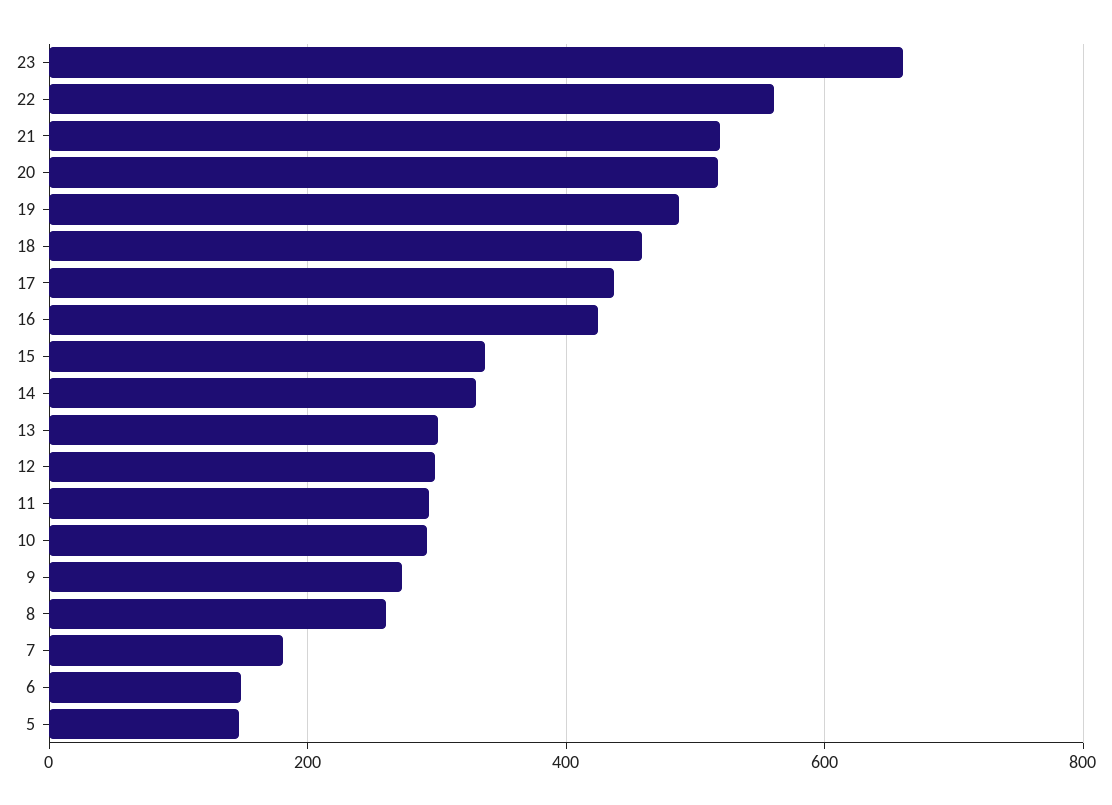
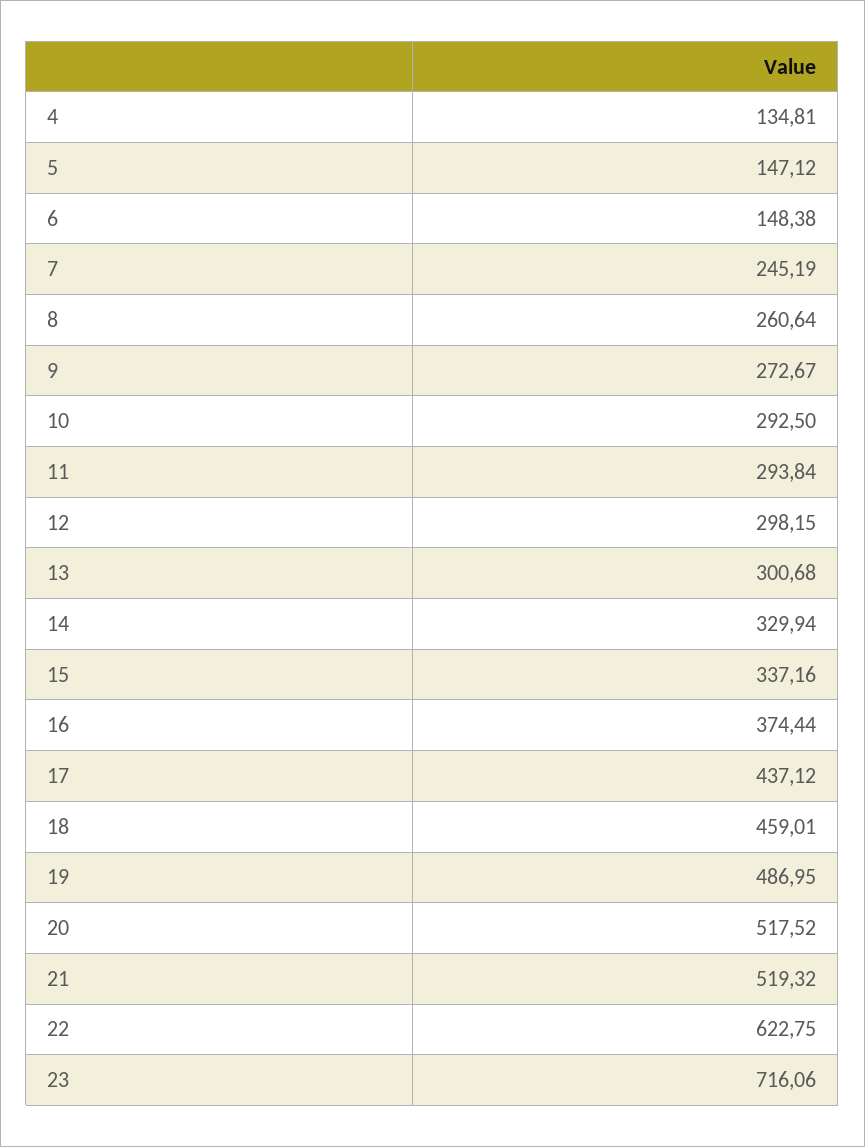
23: 660 -> 716.06
22: 560 -> 622.75
16: 420 -> 374.44
7: 180 -> 245.19
4: none -> 134.81

